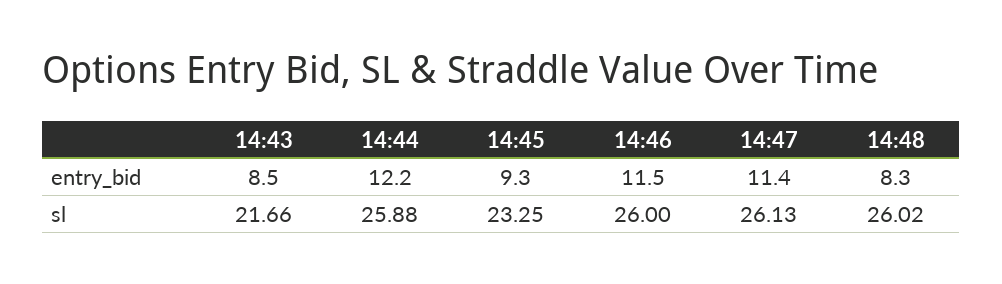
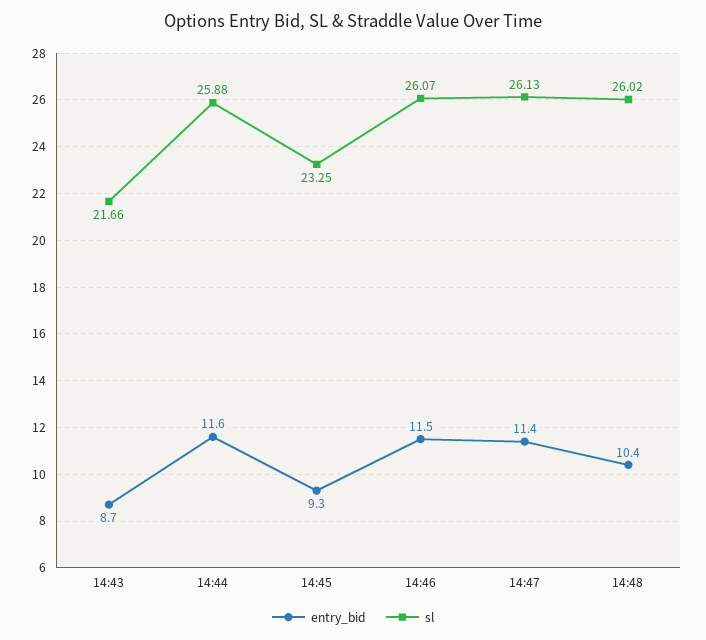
entry_bid, 14:43: 8.5 -> 8.7
entry_bid, 14:44: 12.2 -> 11.6
entry_bid, 14:48: 8.3 -> 10.4
sl, 14:46: 26 -> 26.07

